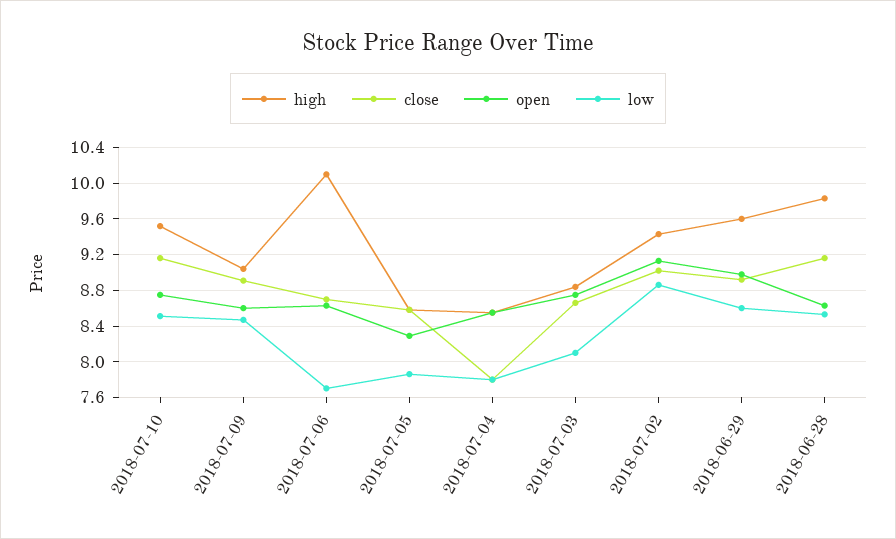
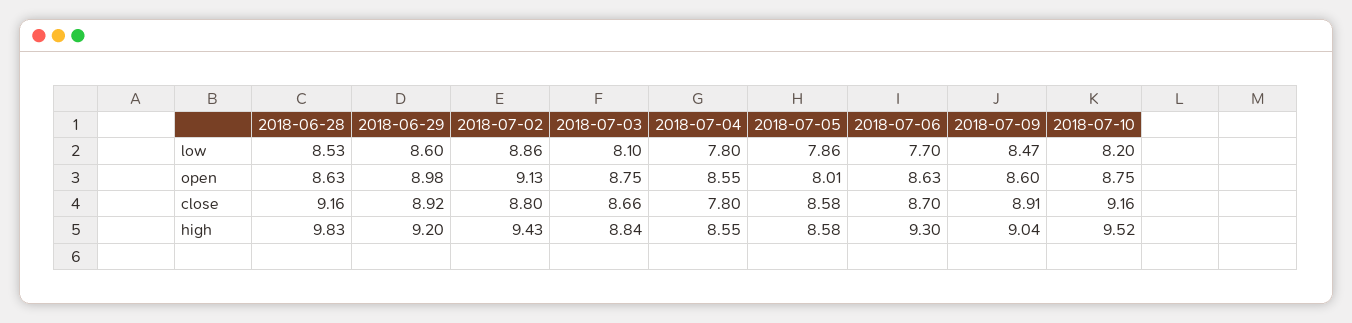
low, 2018-07-10: 8.5 -> 8.2
high, 2018-07-06: 10.1 -> 9.3
open, 2018-07-05: 8.3 -> 8.01
close, 2018-07-02: 9 -> 8.8
high, 2018-06-29: 9.6 -> 9.2

